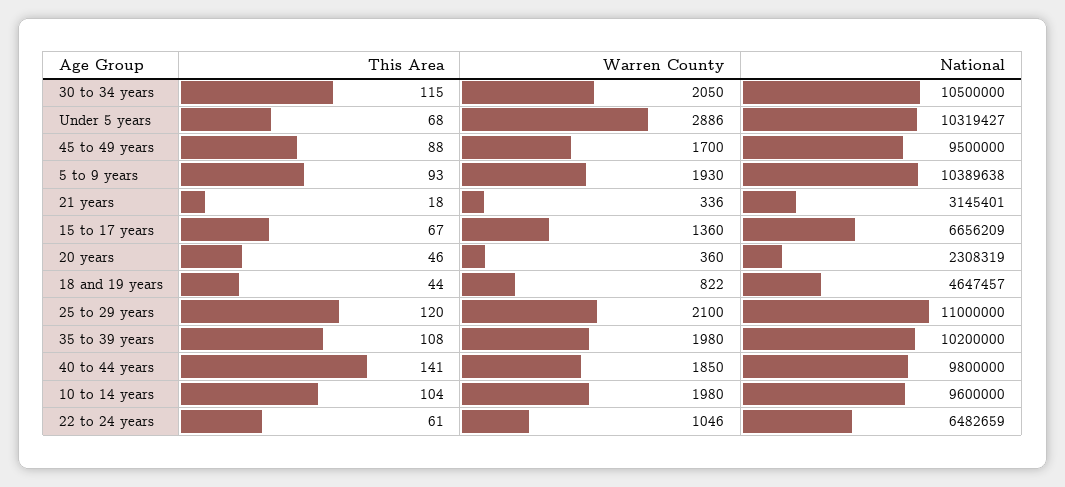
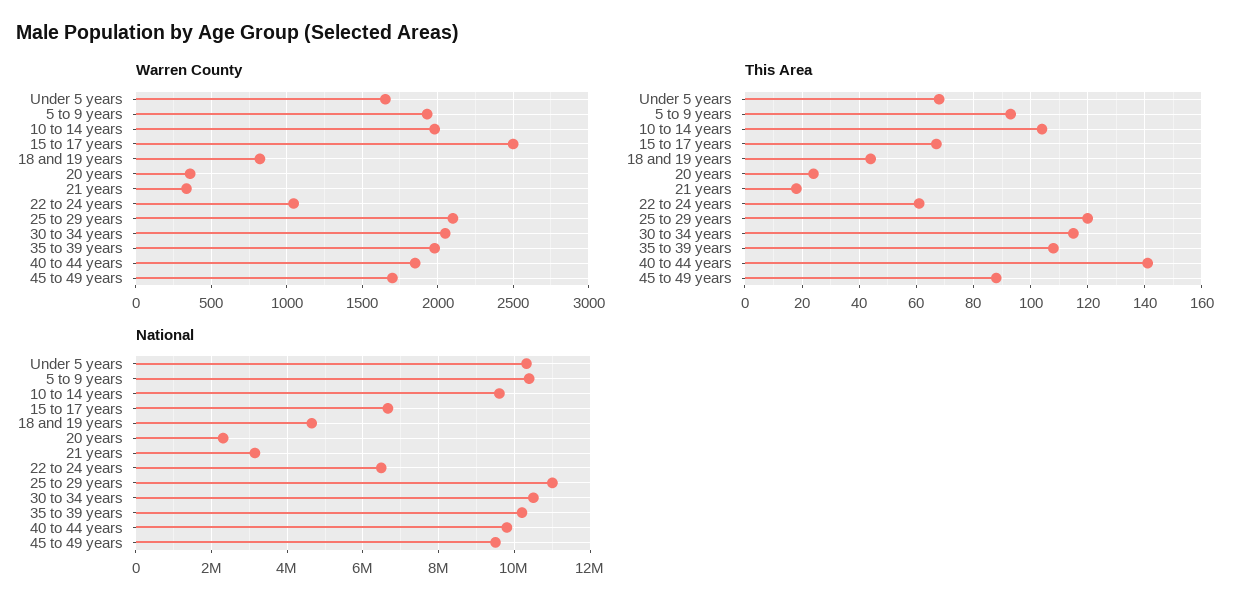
Warren County, Under 5 years: 2886 -> 1650
Warren County, 15 to 17 years: 1360 -> 2500
This Area, 20 years: 46 -> 25

